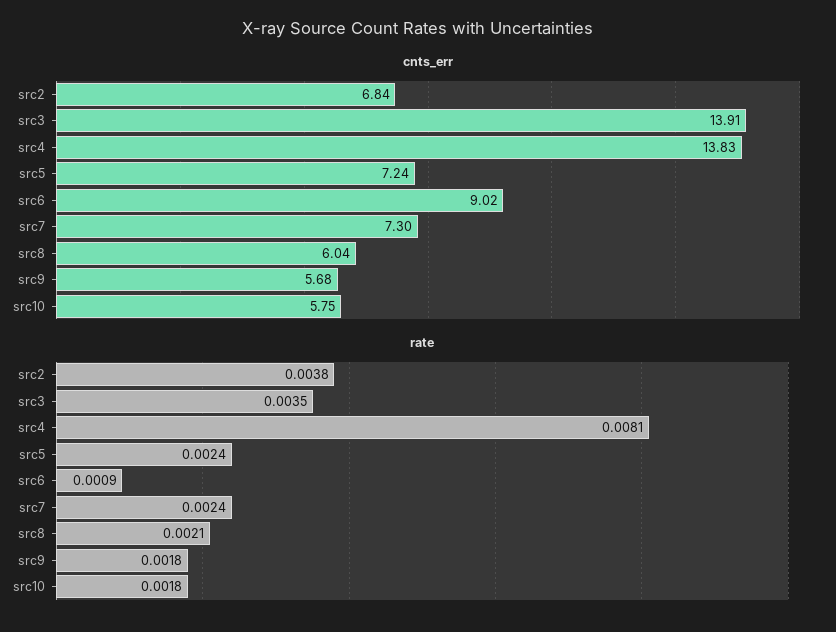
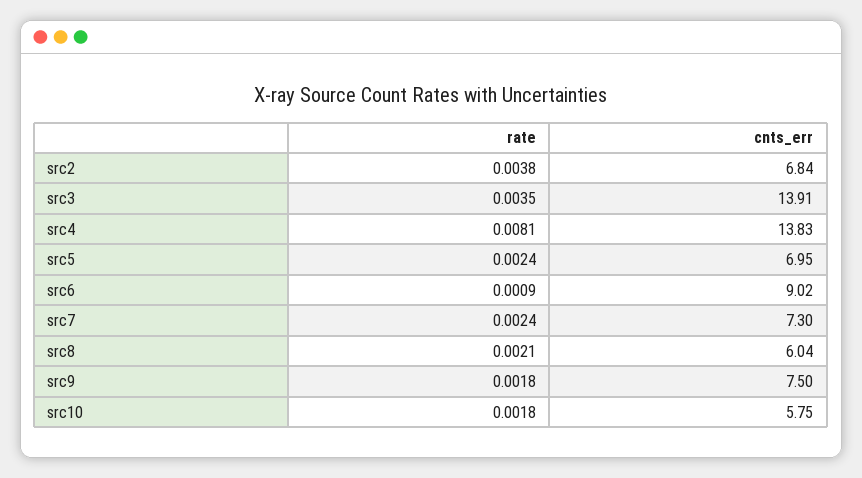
cnts_err, src5: 7.24 -> 6.95
cnts_err, src9: 5.68 -> 7.5

